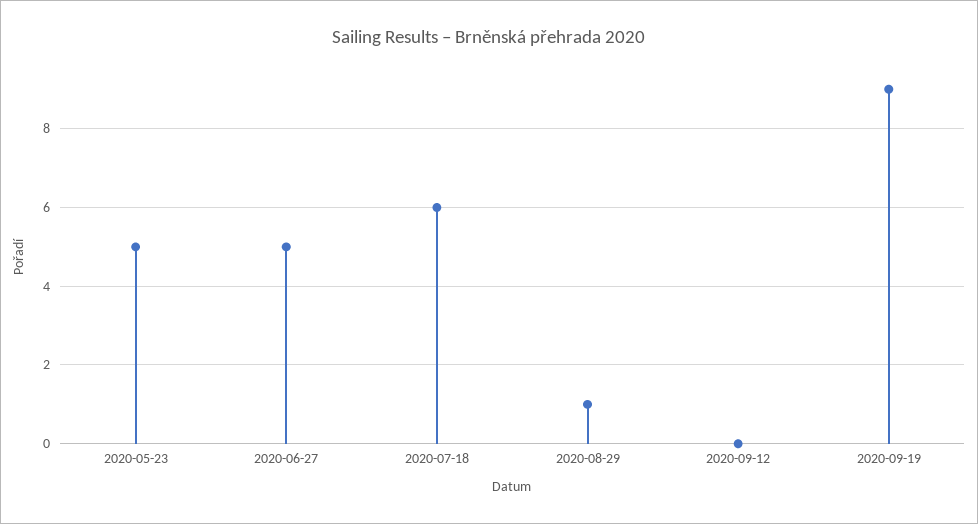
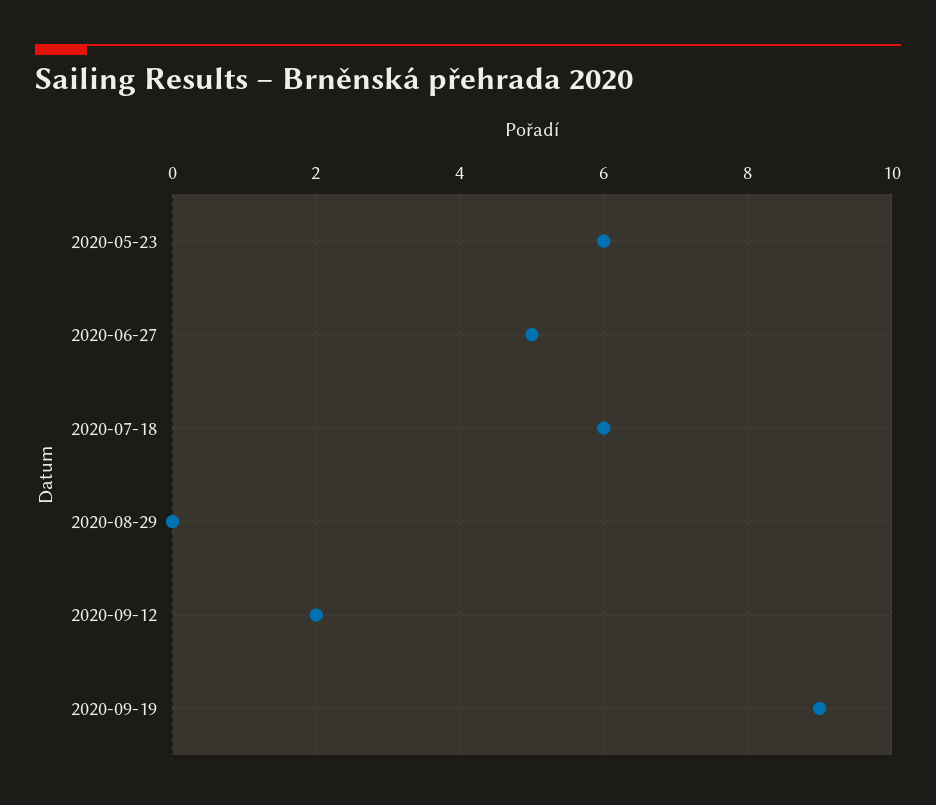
2020-05-23: 5 -> 6
2020-08-29: 1 -> 0
2020-09-12: 0 -> 2

